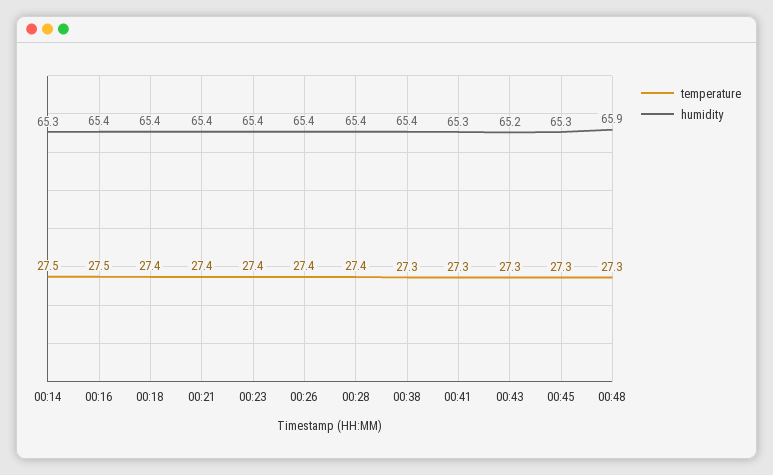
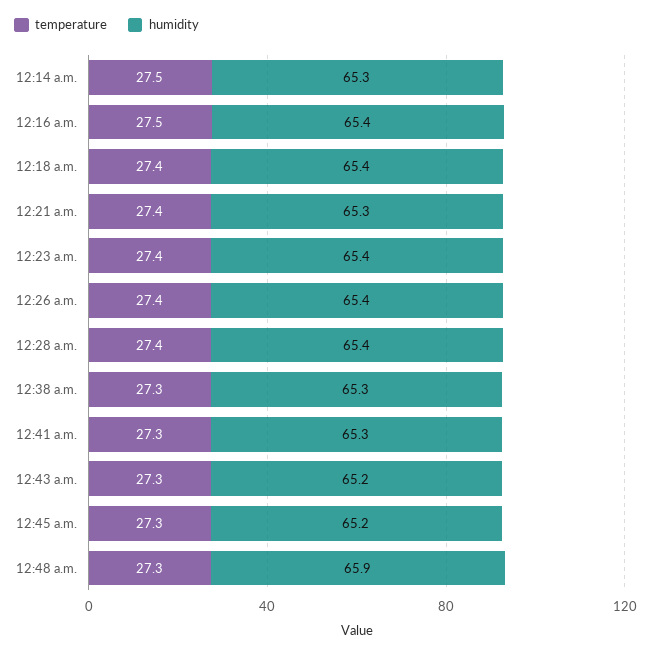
humidity, 00:21: 65.4 -> 65.3
humidity, 00:38: 65.4 -> 65.3
humidity, 00:45: 65.3 -> 65.2

